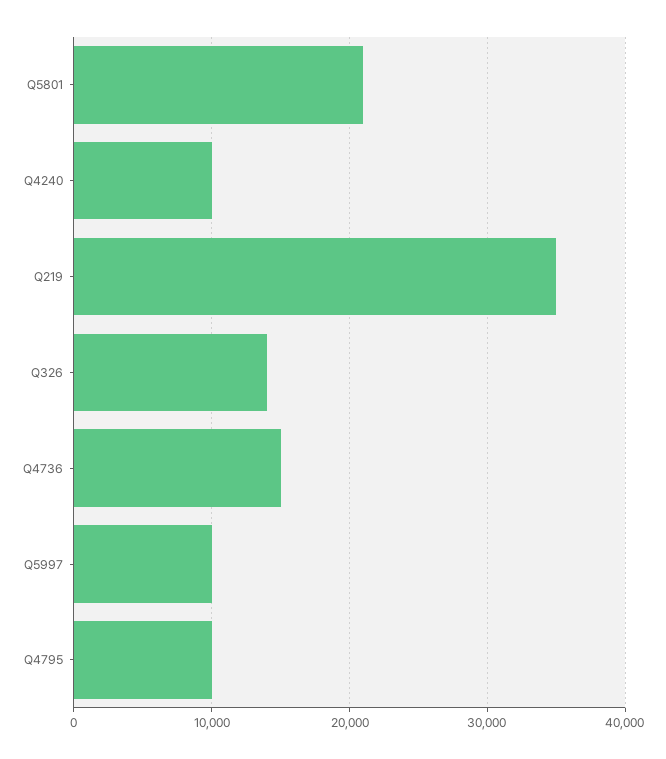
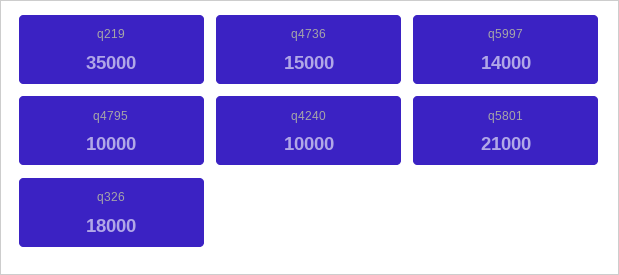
Q326: 14000 -> 18000
Q5997: 10000 -> 14000

